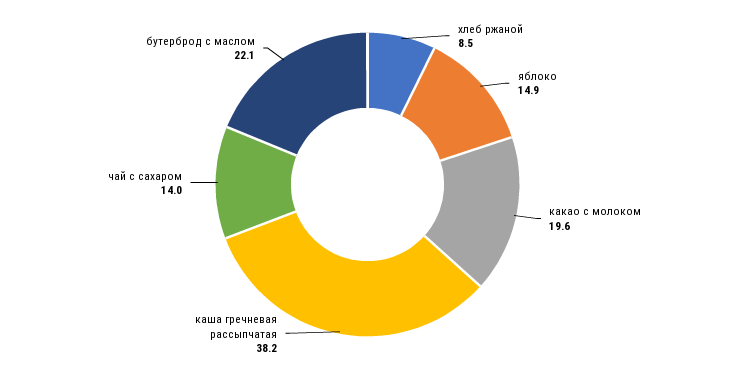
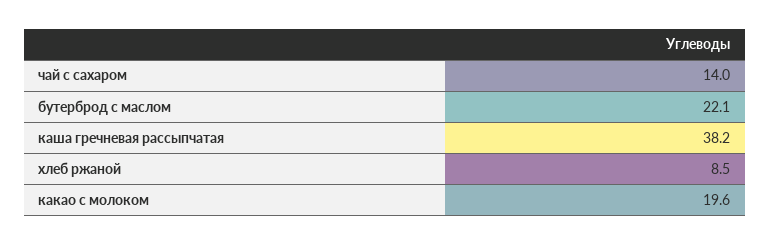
яблоко: 14.9 -> none

